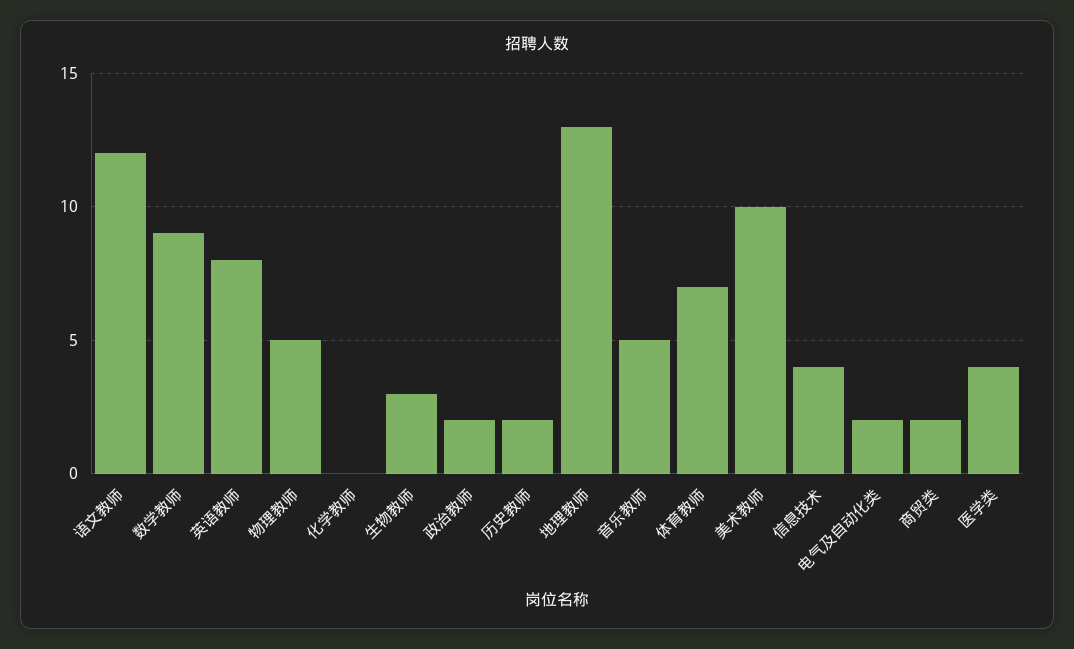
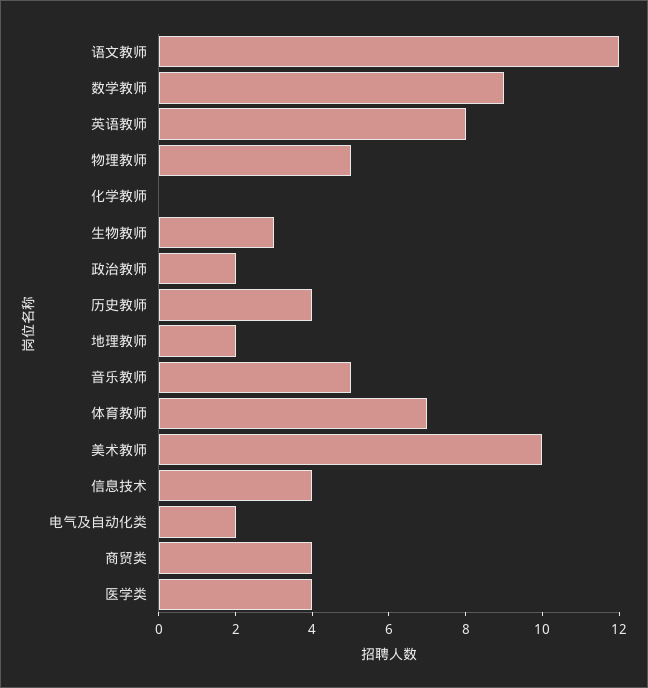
历史教师: 2 -> 4
地理教师: 13 -> 2
商贸类: 2 -> 4

